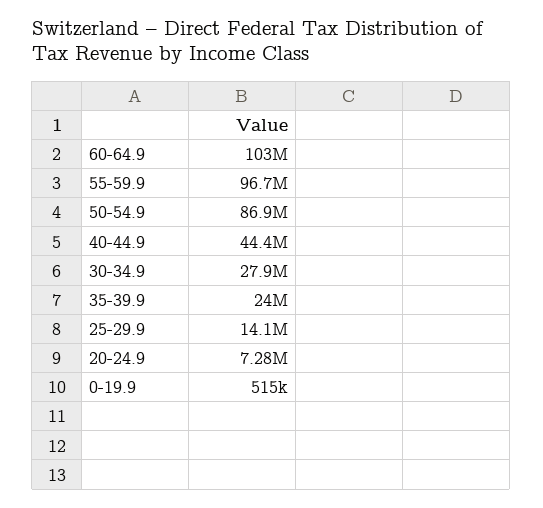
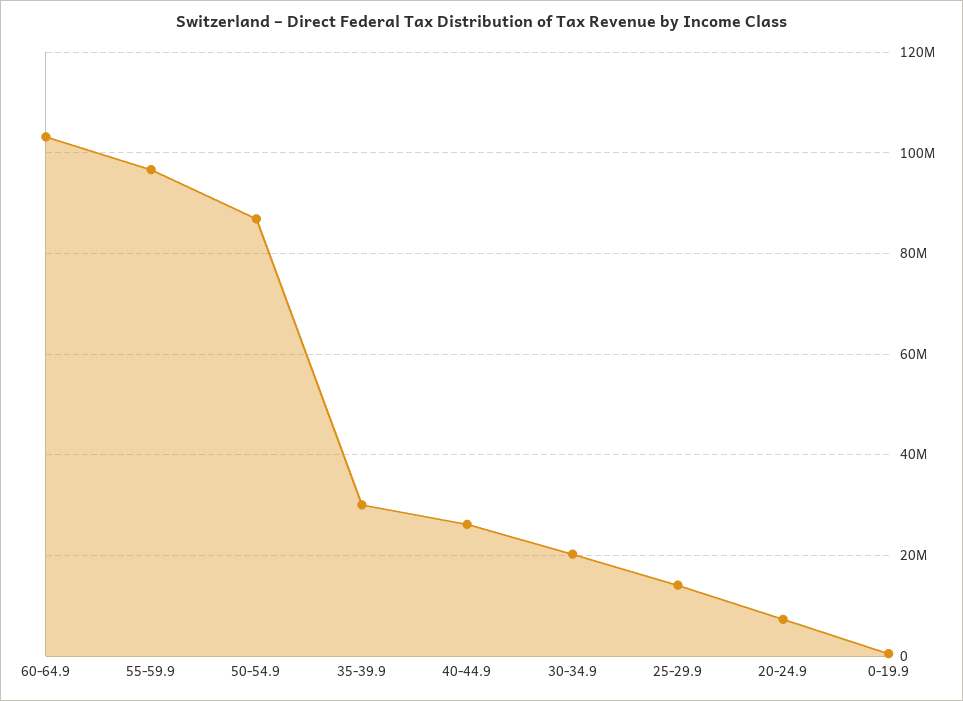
40-44.9: 44400000 -> 26000000
30-34.9: 27900000 -> 20000000
35-39.9: 24000000 -> 30000000

